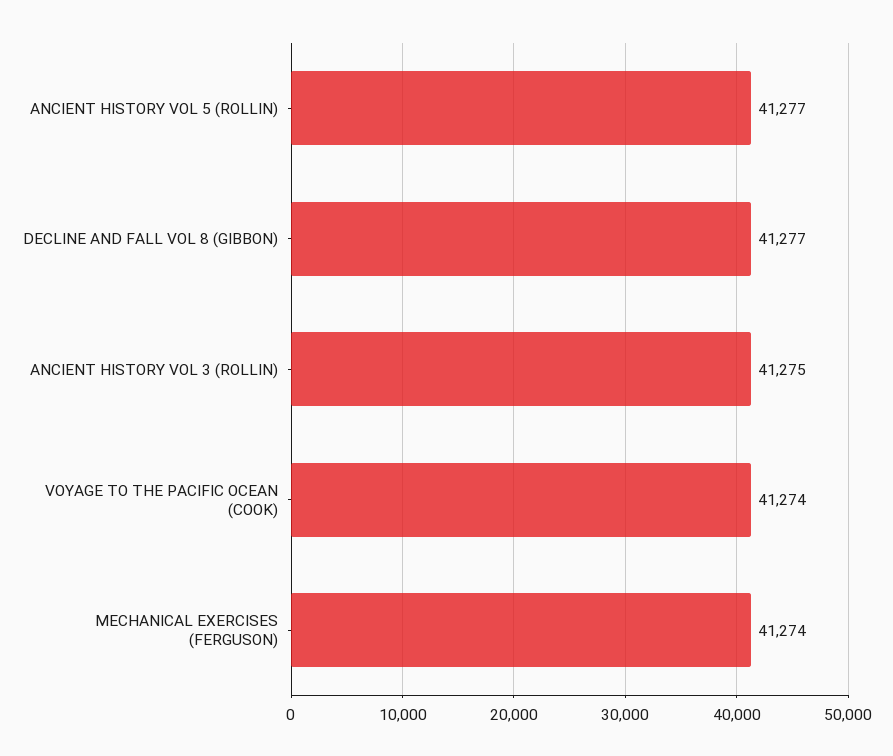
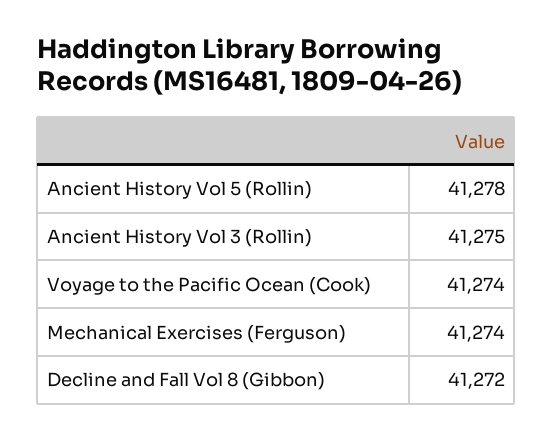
ANCIENT HISTORY VOL 5 (ROLLIN): 41277 -> 41278
DECLINE AND FALL VOL 8 (GIBBON): 41277 -> 41272

